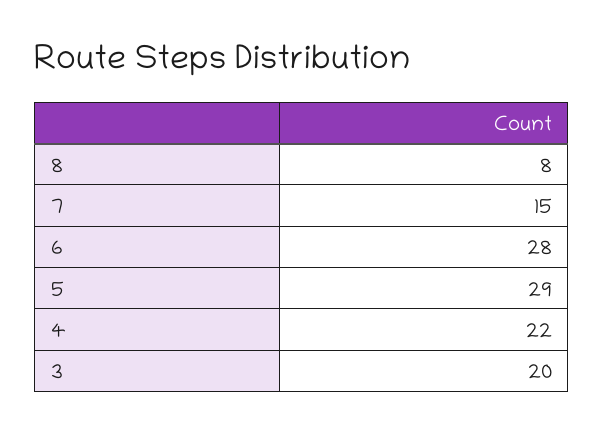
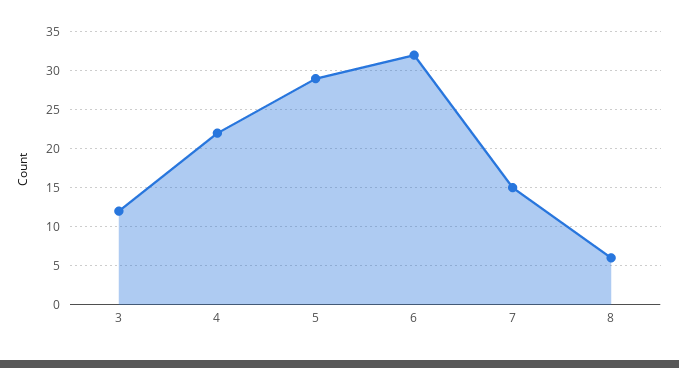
8: 8 -> 6
6: 28 -> 32
3: 20 -> 12

